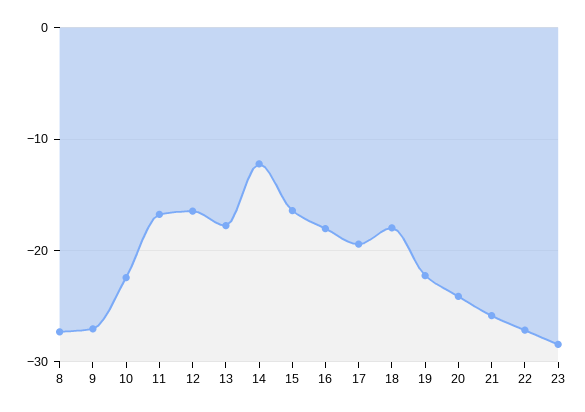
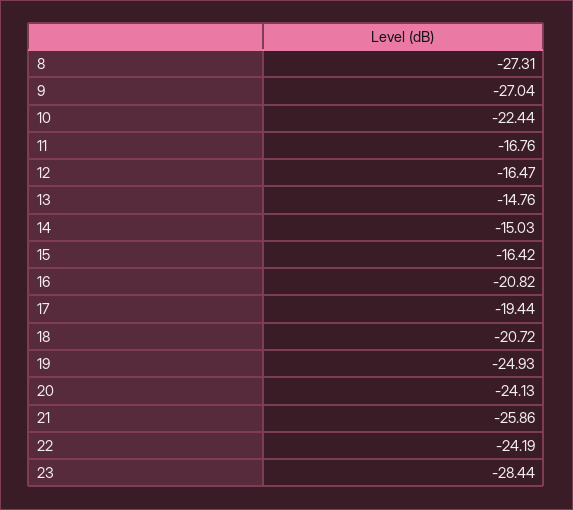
13: -18 -> -14.76
14: -12 -> -15.03
16: -18 -> -20.82
18: -18 -> -20.72
19: -22 -> -24.93
22: -27 -> -24.19

